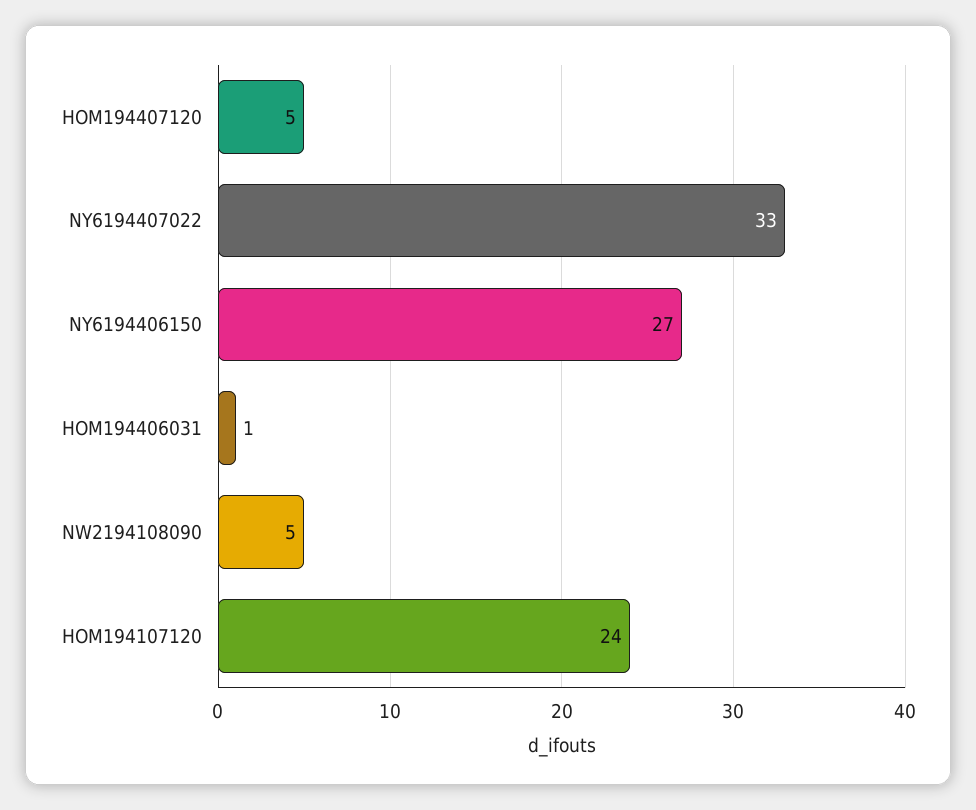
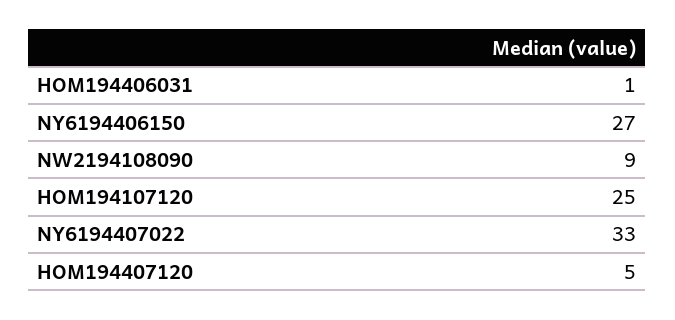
NW2194108090: 5 -> 9
HOM194107120: 24 -> 25

